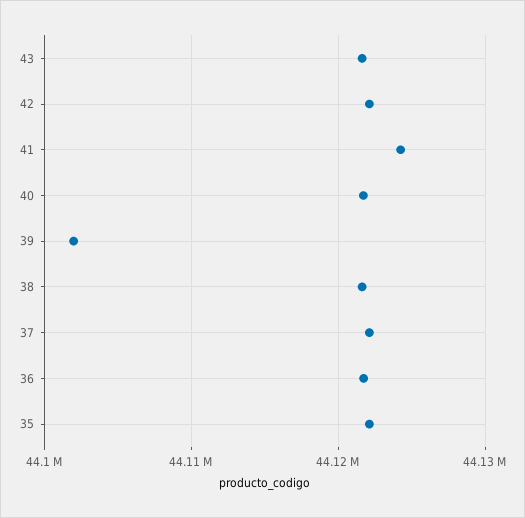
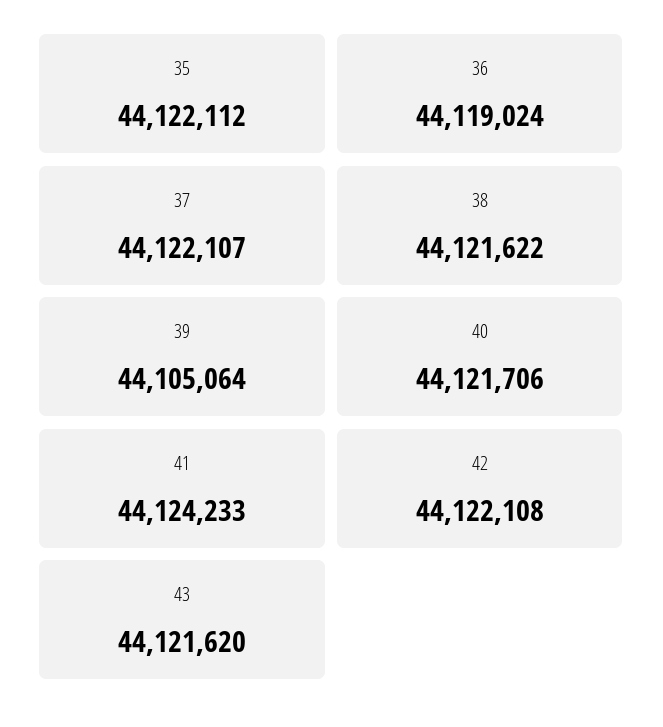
39: 44102000 -> 44105064
36: 44122000 -> 44119024

